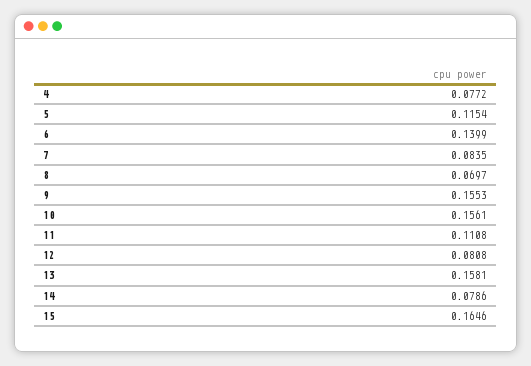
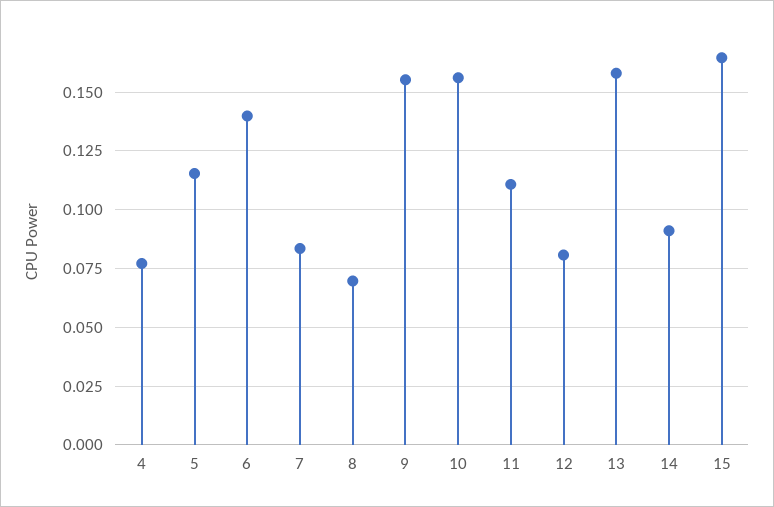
14: 0.0786 -> 0.09

